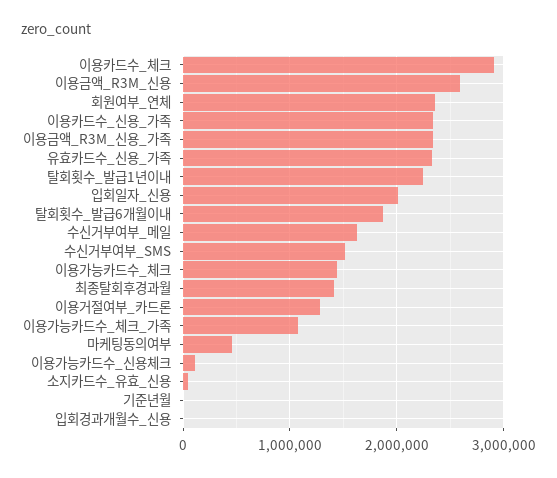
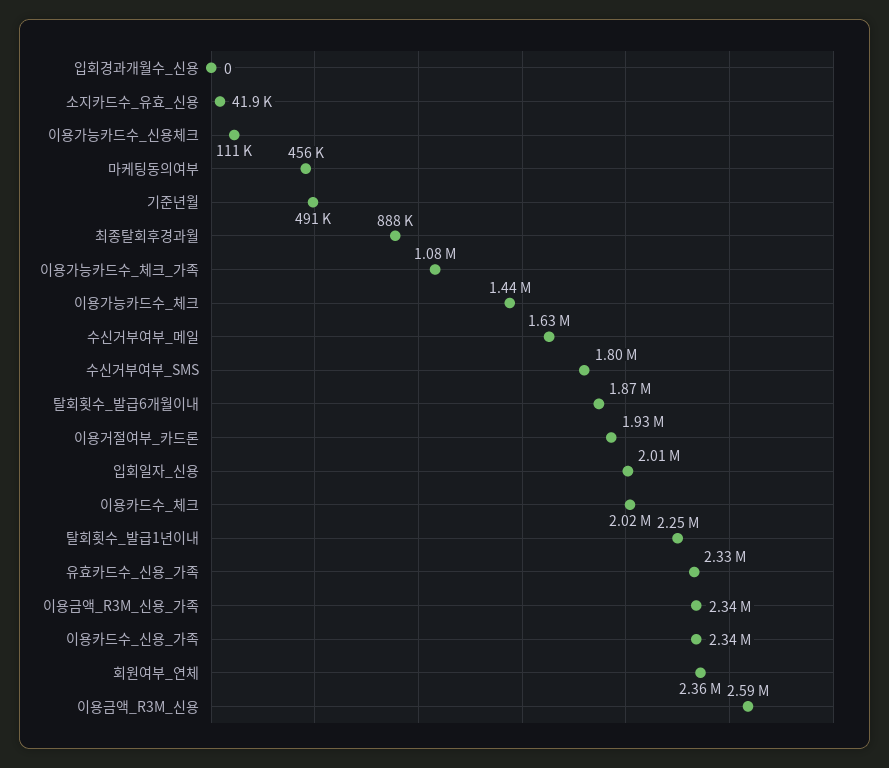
이용카드수_체크: 2900000 -> 2020000
수신거부여부_SMS: 1500000 -> 1800000
최종탈회후경과월: 1400000 -> 888000
이용거절여부_카드론: 1300000 -> 1930000
기준년월: 0 -> 491000

